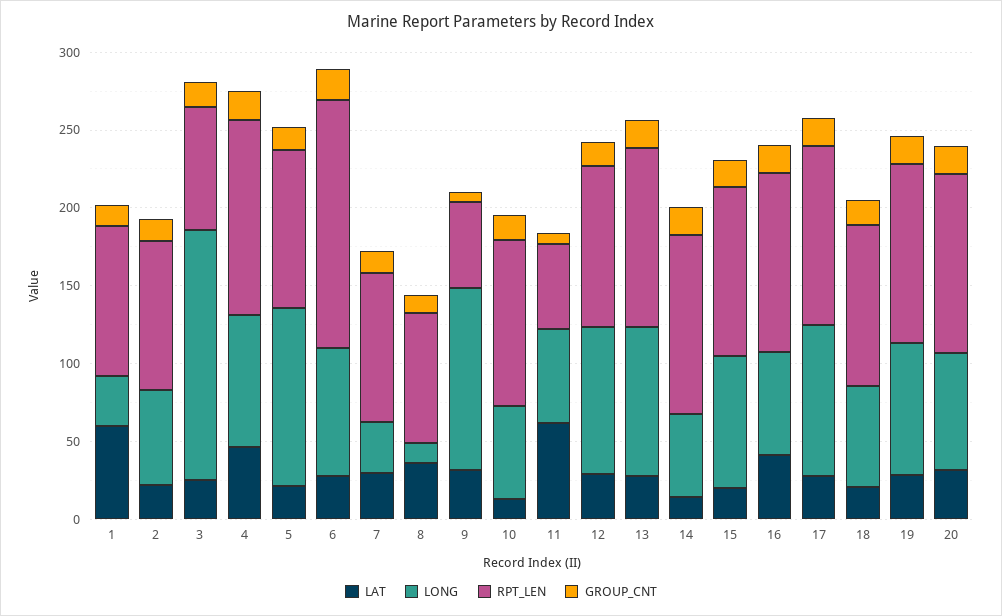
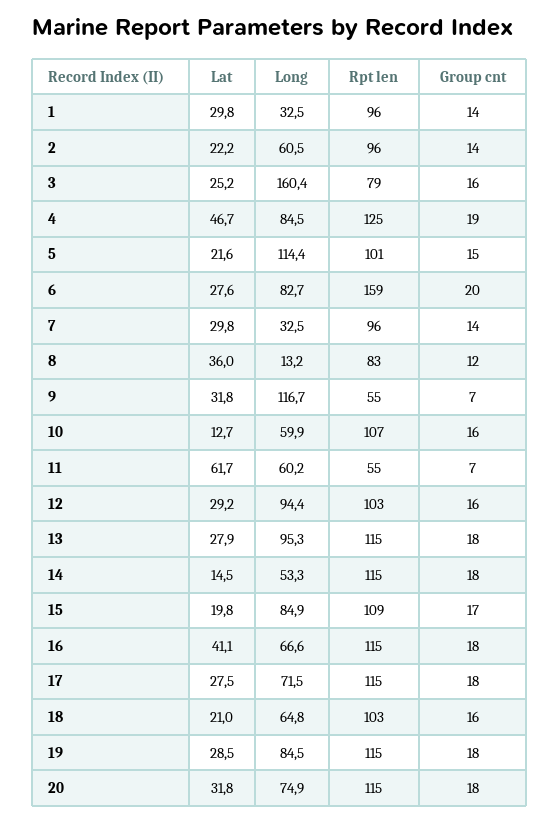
LAT, 1: 60 -> 29.8
LONG, 17: 100 -> 71.5

